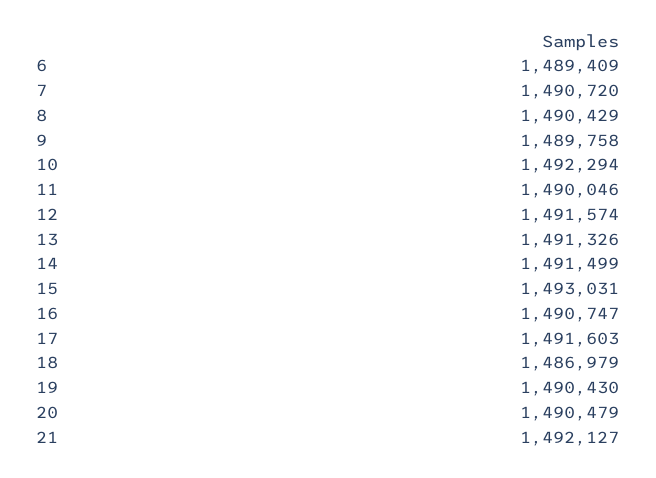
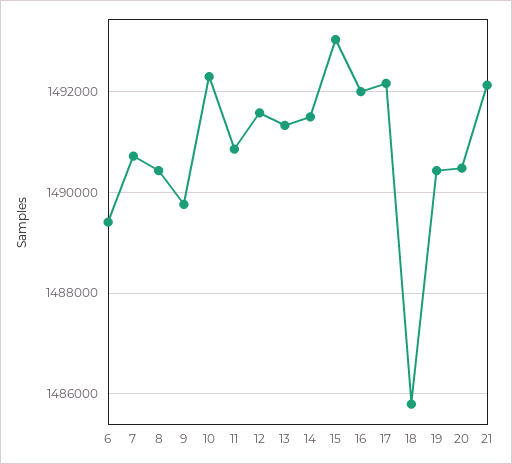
11: 1490046 -> 1490800
16: 1490747 -> 1492000
17: 1491603 -> 1492200
18: 1486979 -> 1485800

